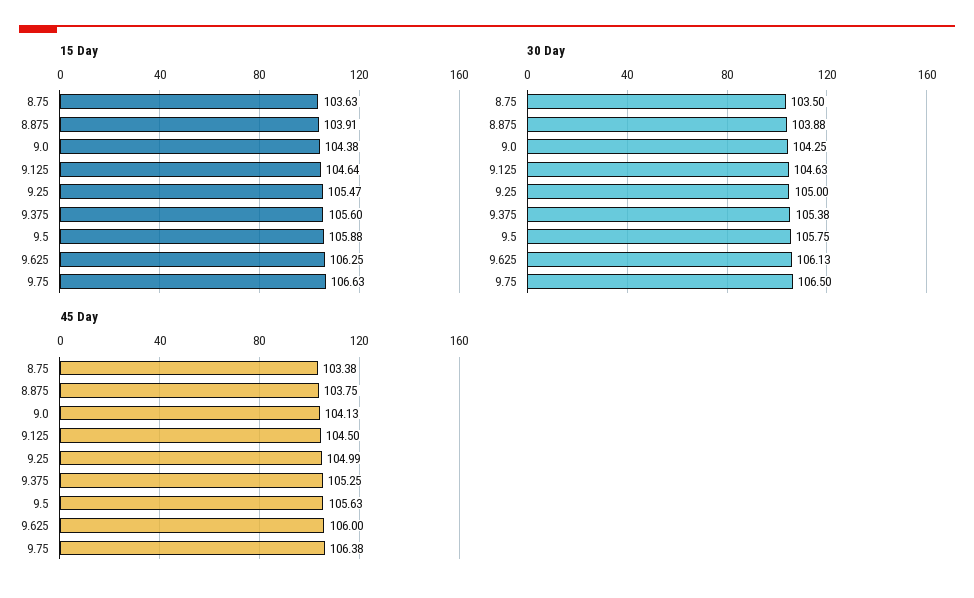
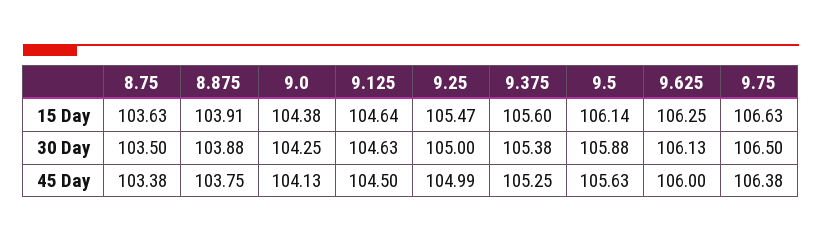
15 Day, 9.5: 105.88 -> 106.14
30 Day, 9.5: 105.75 -> 105.88

